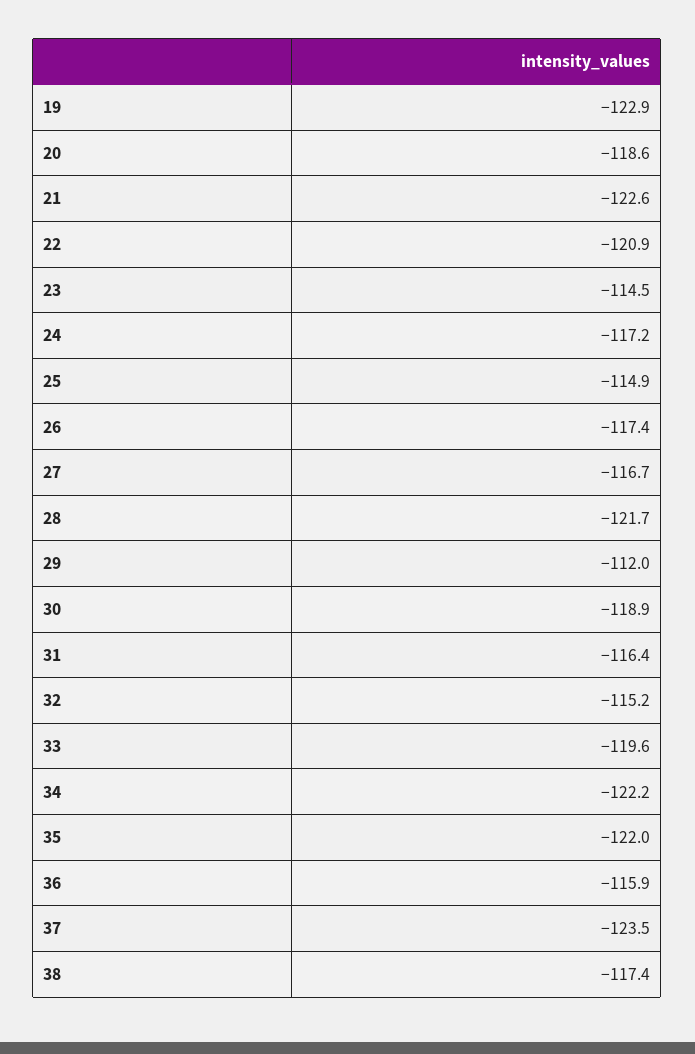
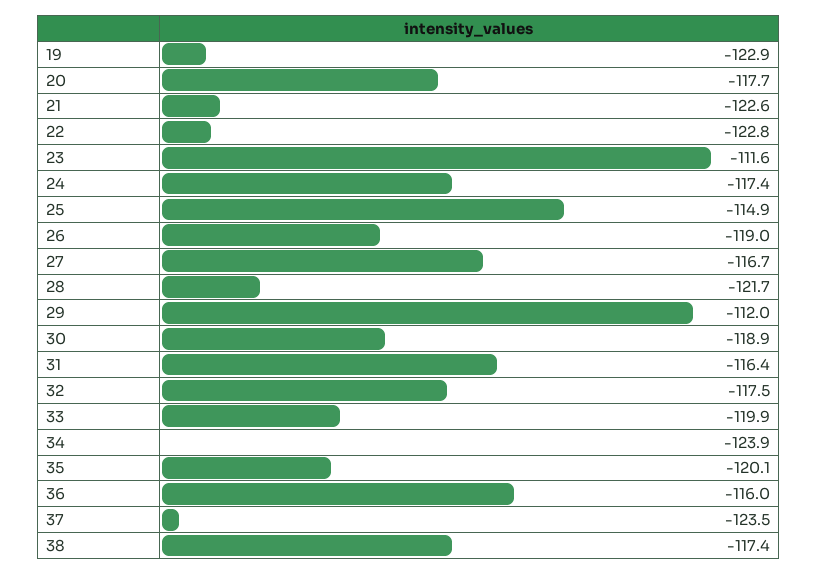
20: -118.6 -> -117.7
22: -120.9 -> -122.8
23: -114.5 -> -111.6
24: -117.2 -> -117.4
26: -117.4 -> -119
32: -115.2 -> -117.5
33: -119.6 -> -119.9
34: -122.2 -> -123.9
35: -122 -> -120.1
36: -115.9 -> -116

